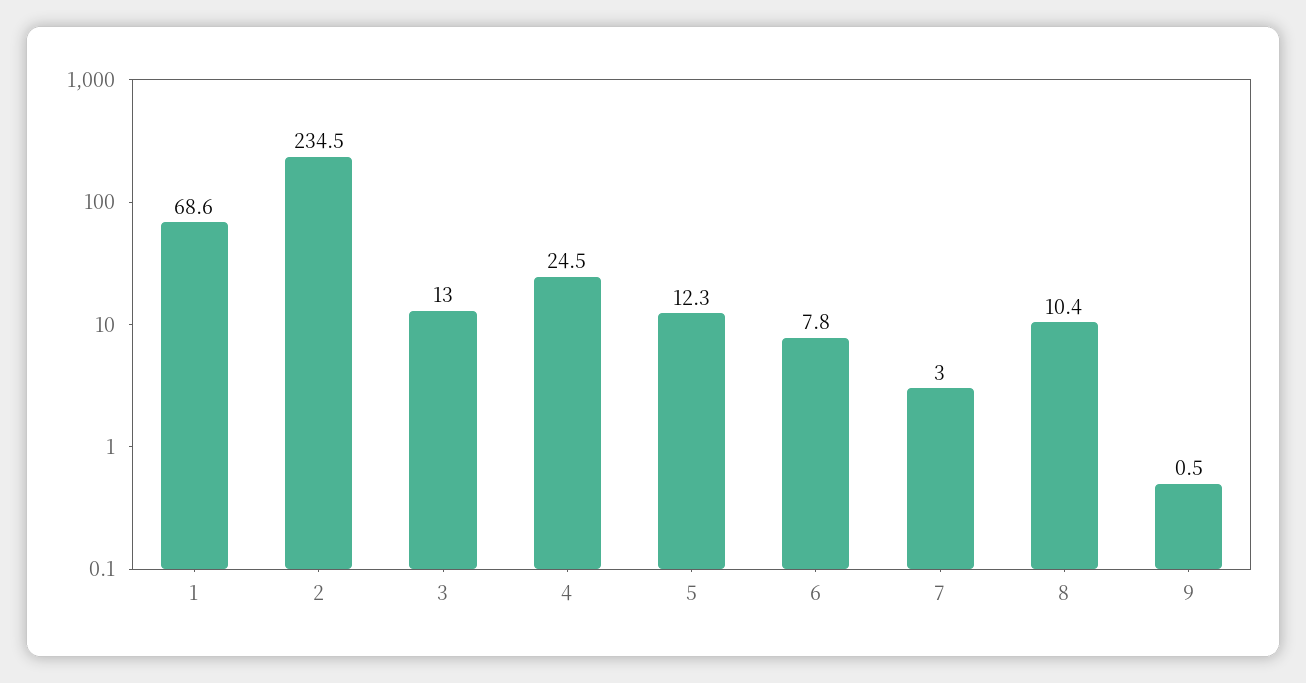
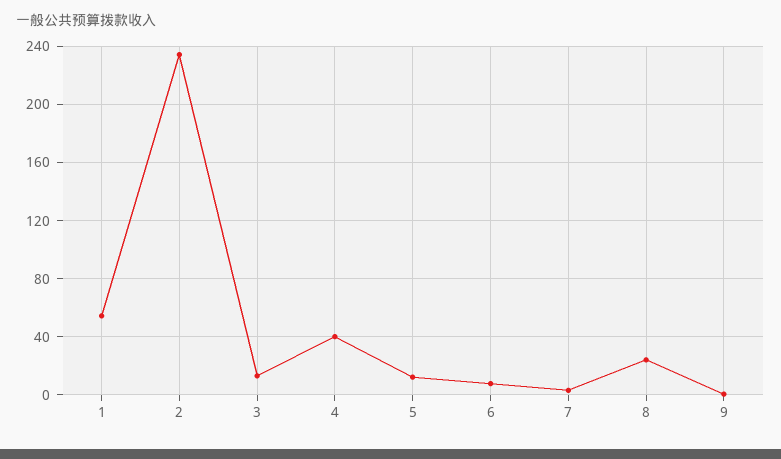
1: 68.6 -> 55
4: 24.5 -> 40
8: 10.4 -> 25

